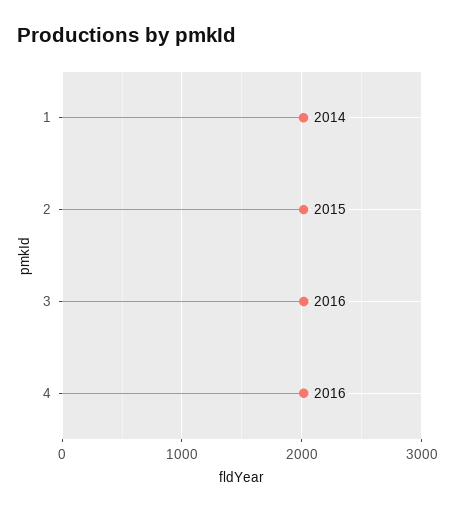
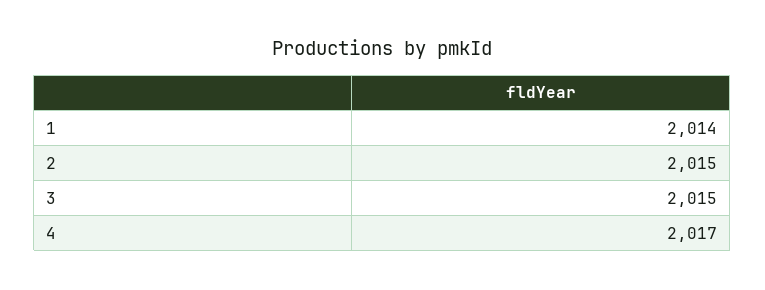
3: 2016 -> 2015
4: 2016 -> 2017

